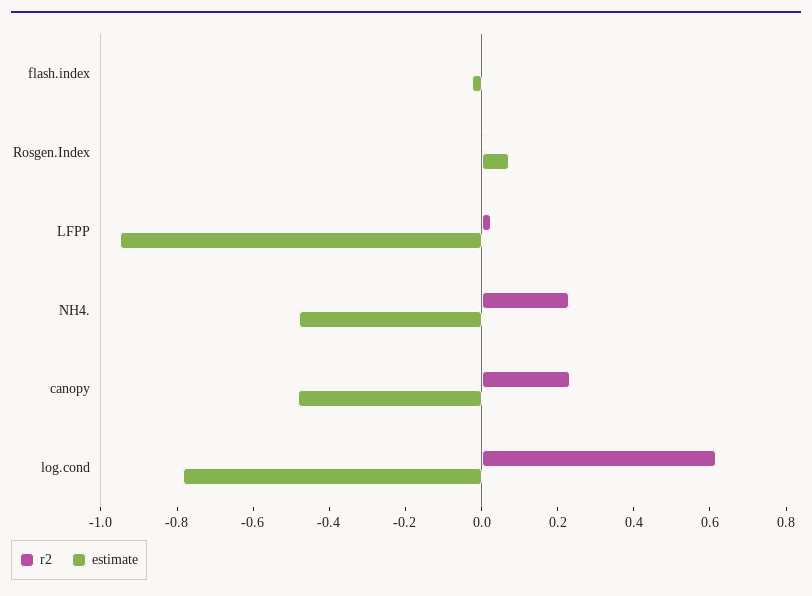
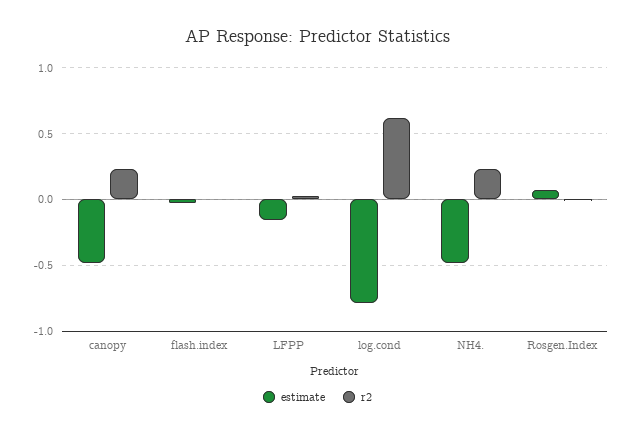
estimate, LFPP: -0.95 -> -0.15

